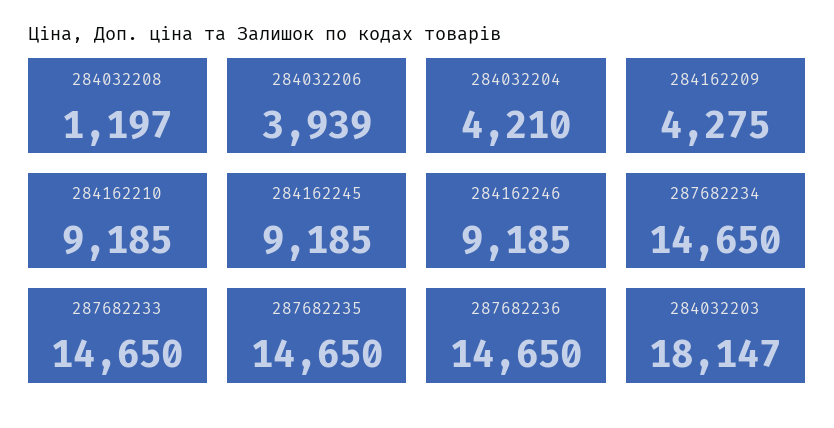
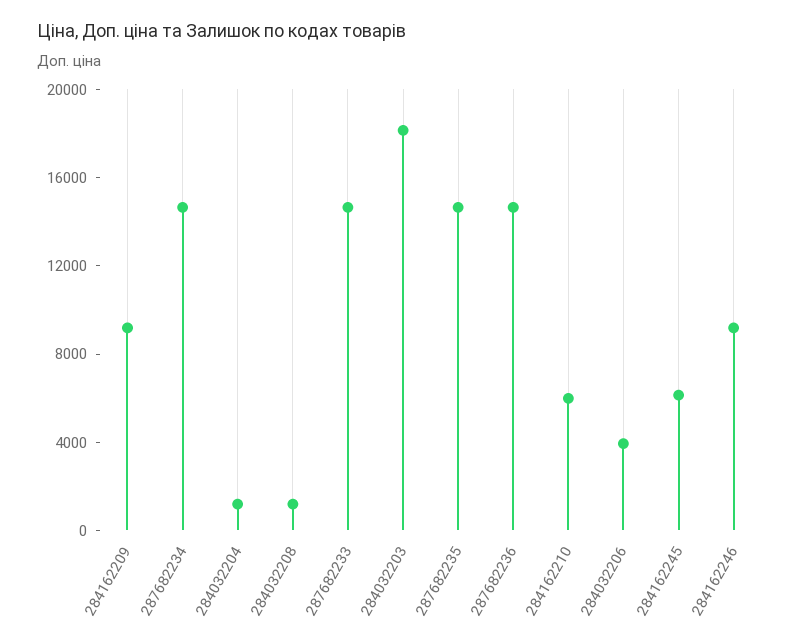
284032204: 4210 -> 1000
284162209: 4275 -> 9000
284162210: 9185 -> 6000
284162245: 9185 -> 6000

